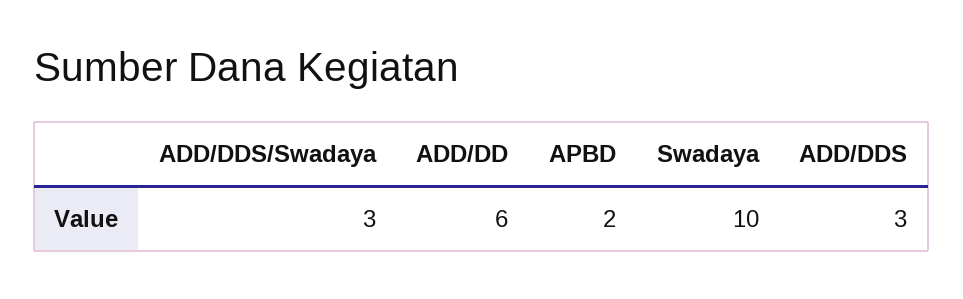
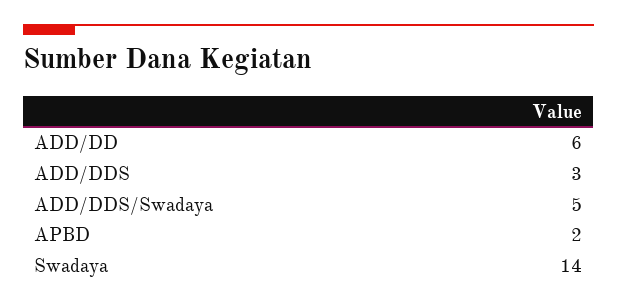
ADD/DDS/Swadaya: 3 -> 5
Swadaya: 10 -> 14

